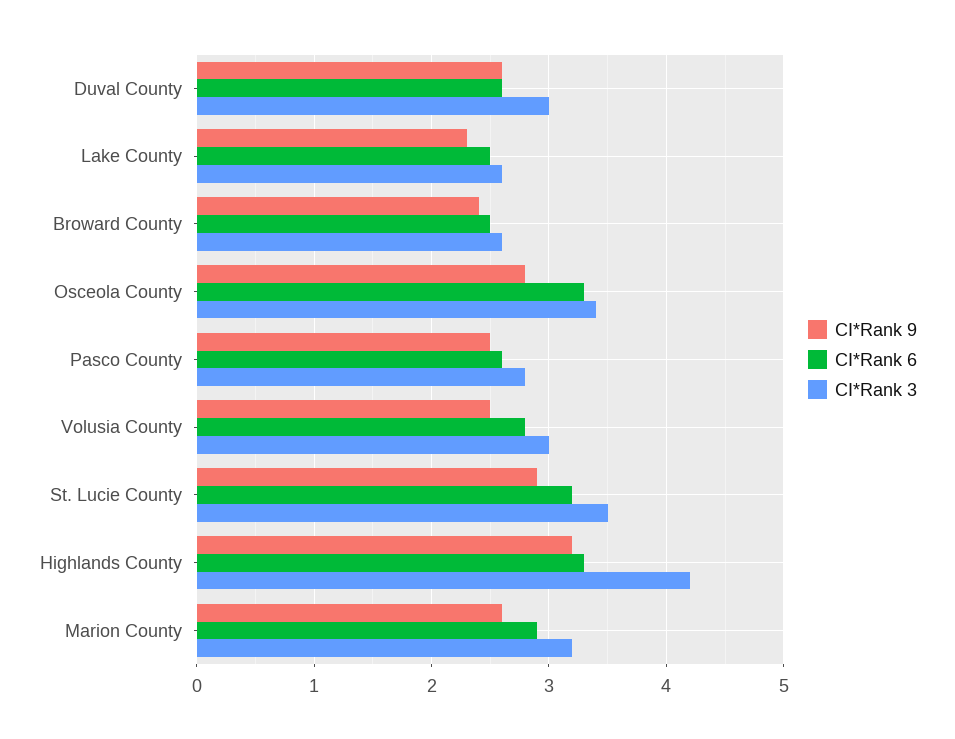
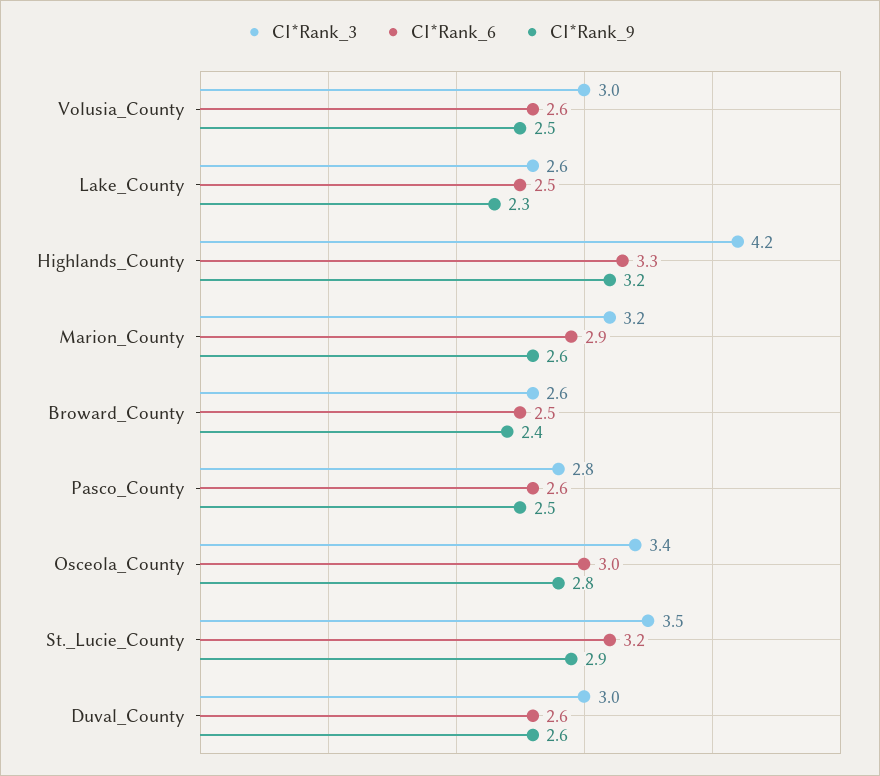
CI*Rank 6, Osceola County: 3.3 -> 3
CI*Rank 6, Volusia County: 2.8 -> 2.6

